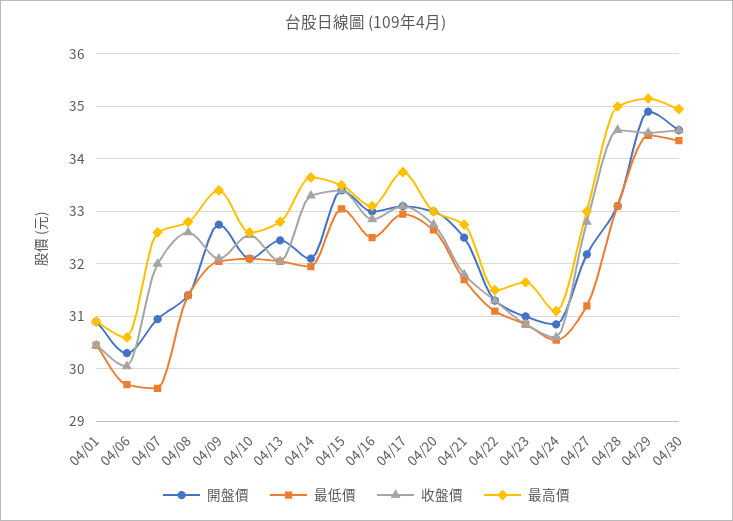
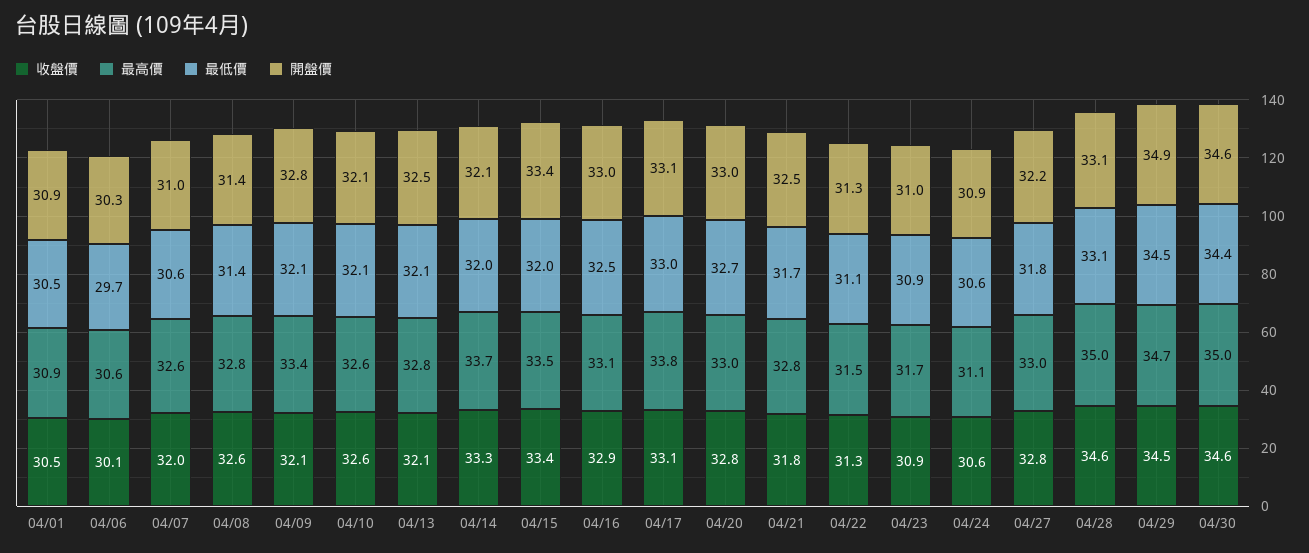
最低價, 04/07: 29.6 -> 30.6
最低價, 04/15: 33 -> 32
最低價, 04/27: 31.2 -> 31.8
最高價, 04/29: 35.2 -> 34.7

